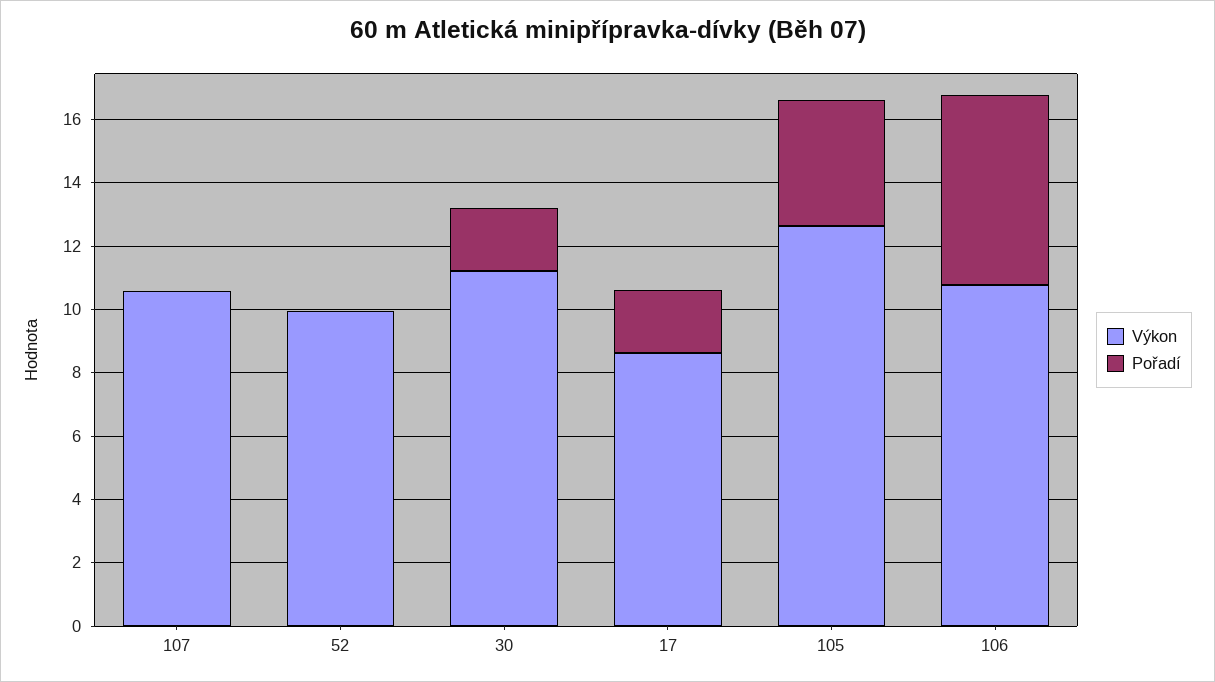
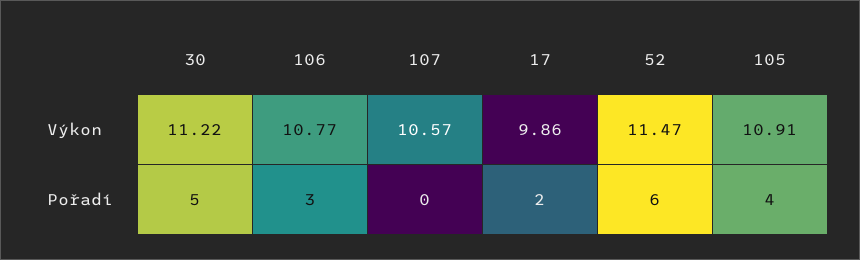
Výkon, 52: 10 -> 11.47
Pořadí, 52: 0 -> 6
Pořadí, 30: 2 -> 5
Výkon, 17: 8.5 -> 9.86
Výkon, 105: 12.5 -> 10.91
Pořadí, 106: 6 -> 3

